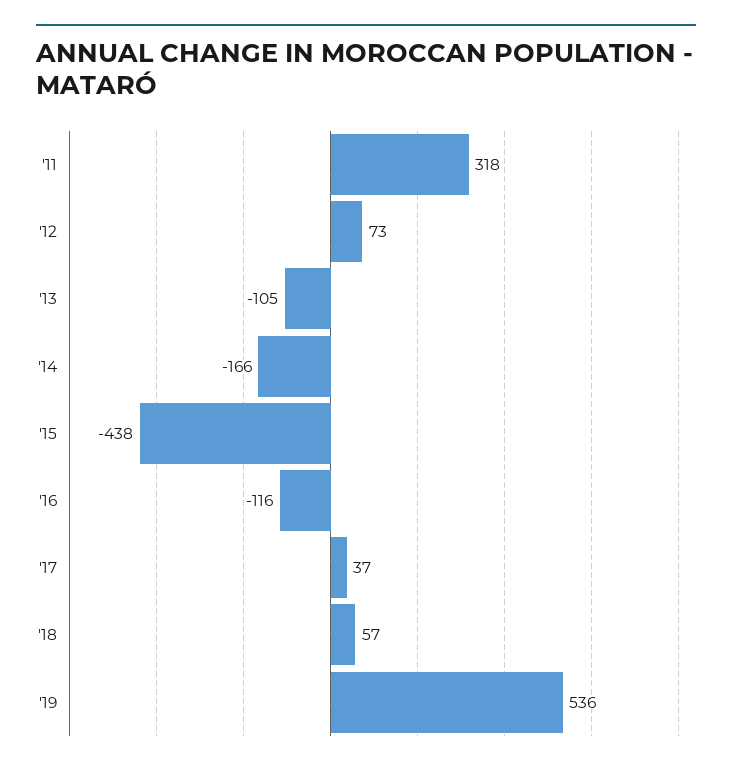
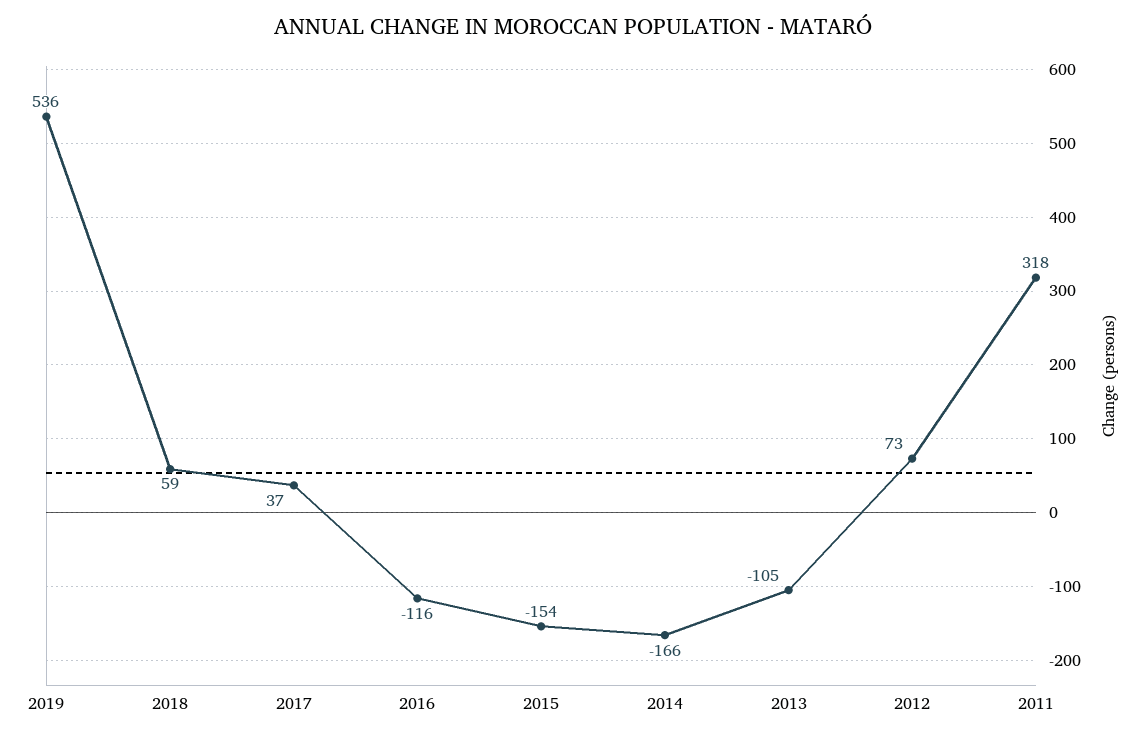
'15: -438 -> -154
'18: 57 -> 59

